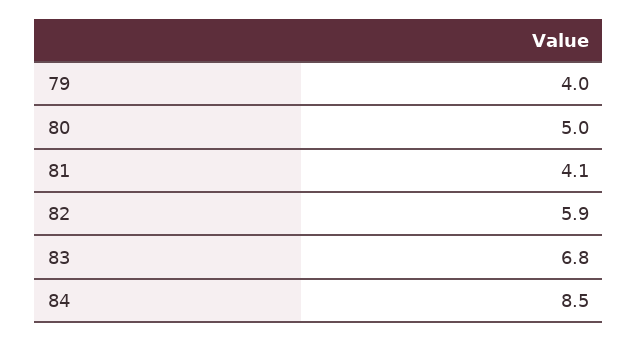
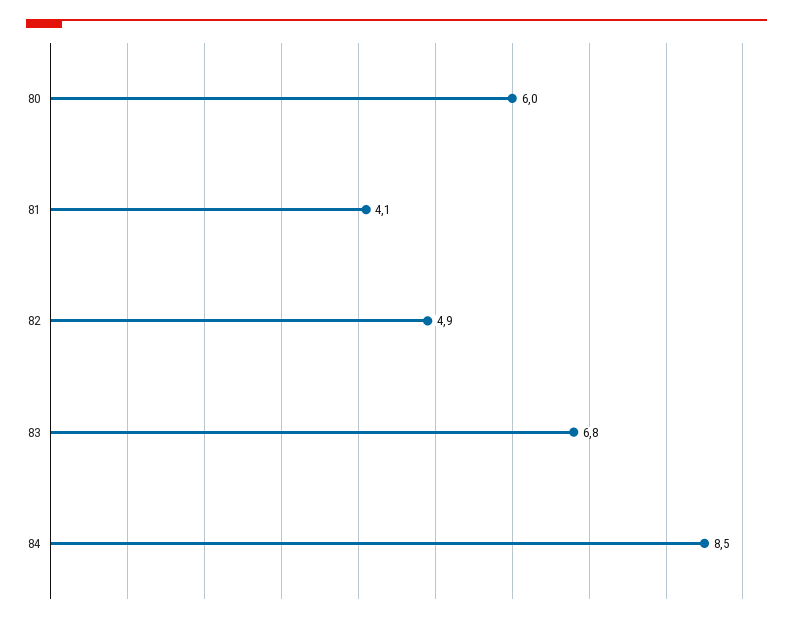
79: 4 -> none
80: 5 -> 6
82: 5.9 -> 4.9

